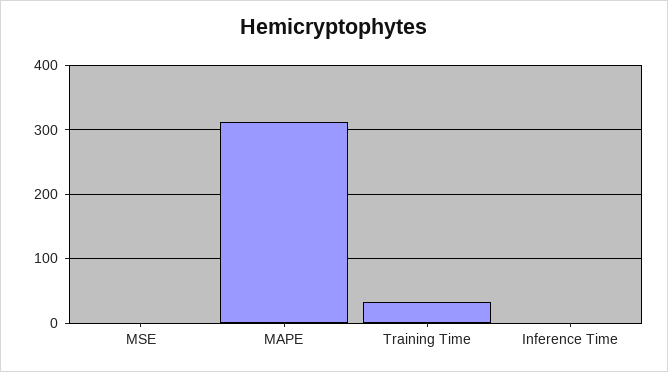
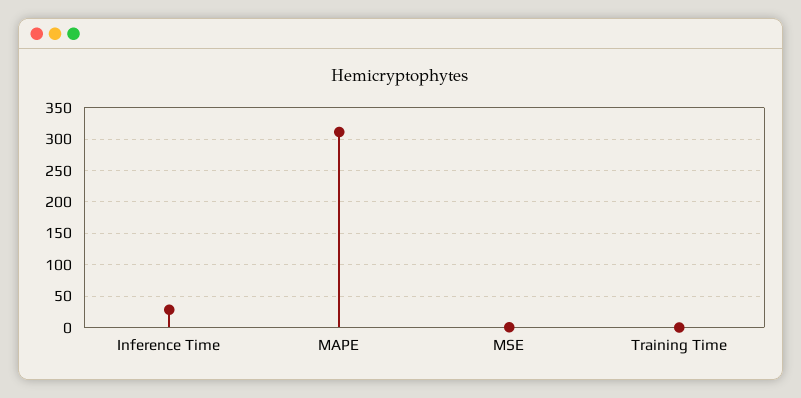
Training Time: 30 -> 0
Inference Time: 0 -> 30

